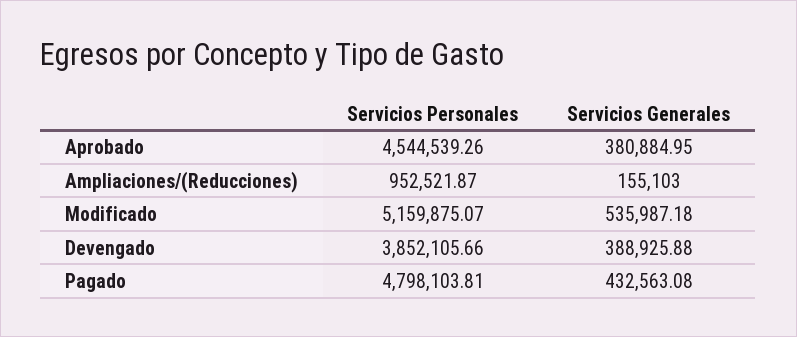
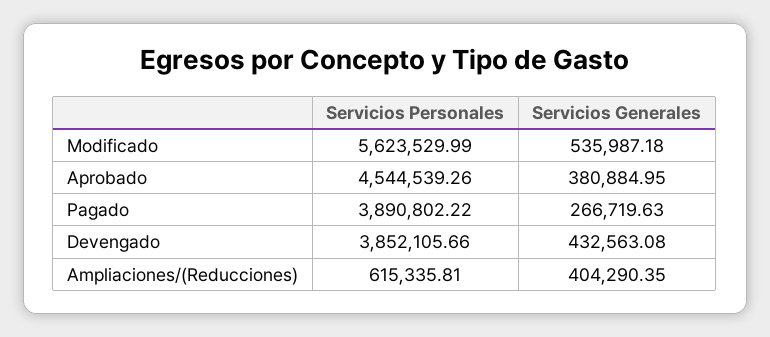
Servicios Personales, Ampliaciones/(Reducciones): 952521.87 -> 615335.81
Servicios Generales, Ampliaciones/(Reducciones): 155103 -> 404290.35
Servicios Personales, Modificado: 5159875.07 -> 5623529.99
Servicios Generales, Devengado: 388925.88 -> 432563.08
Servicios Personales, Pagado: 4798103.81 -> 3890802.22
Servicios Generales, Pagado: 432563.08 -> 266719.63

